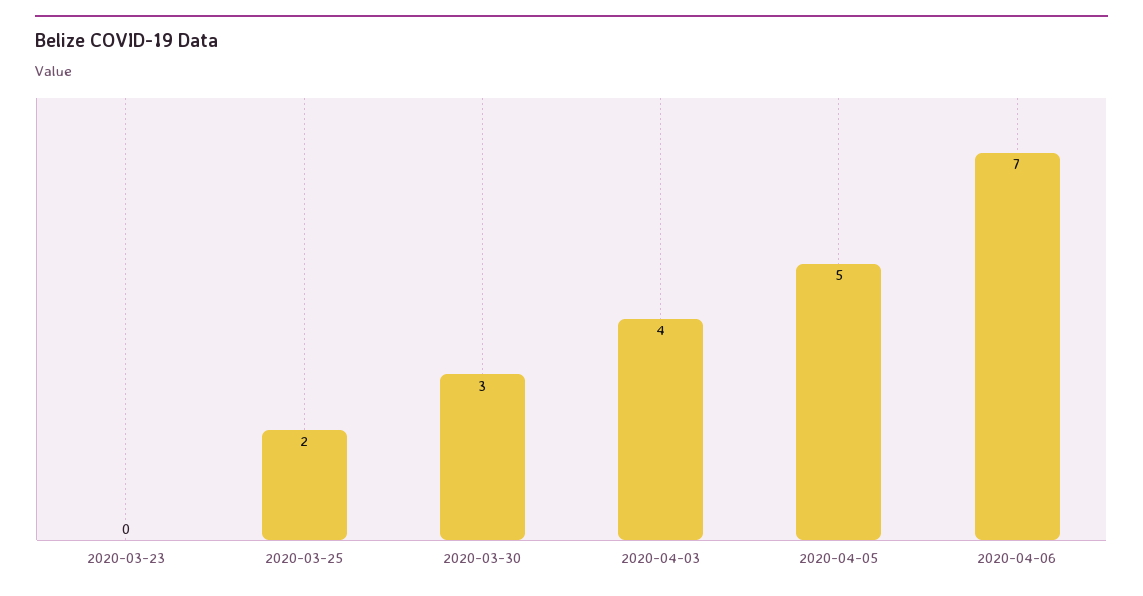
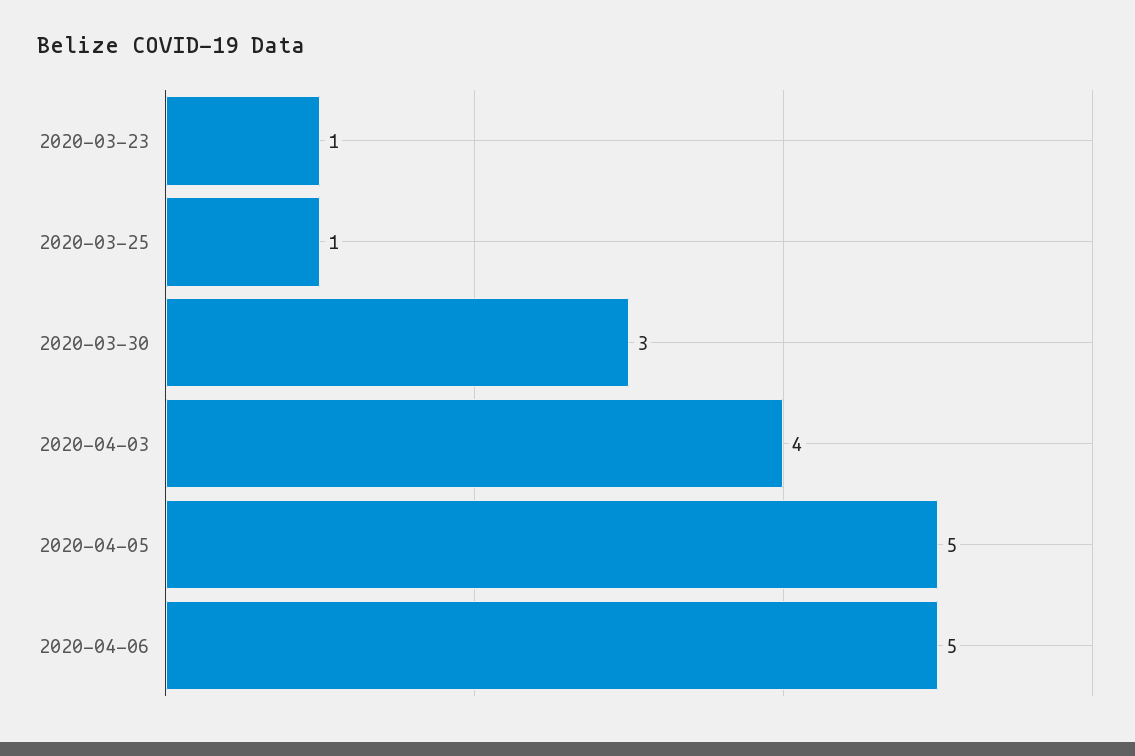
2020-03-23: 0 -> 1
2020-03-25: 2 -> 1
2020-04-06: 7 -> 5

